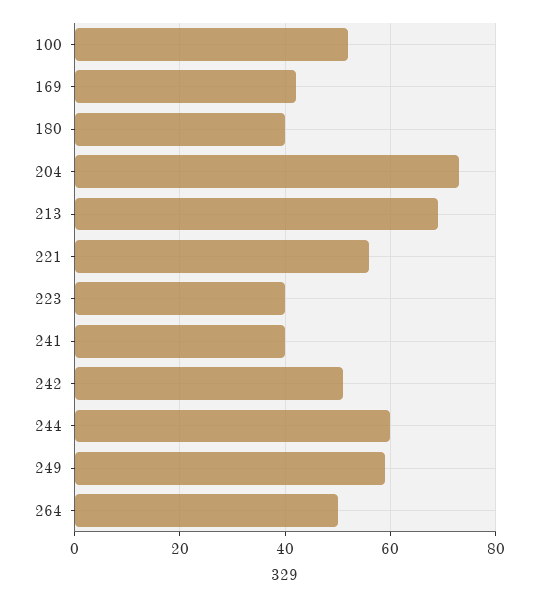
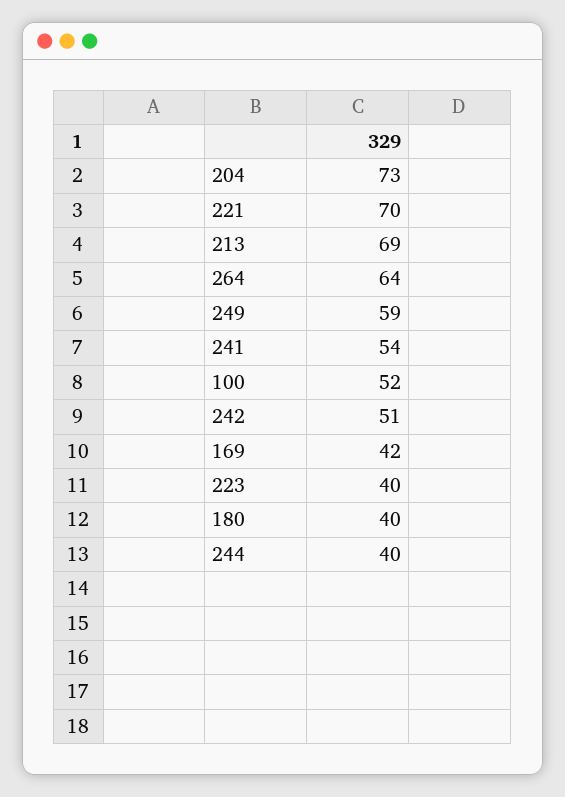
221: 55 -> 70
241: 40 -> 54
244: 60 -> 40
264: 50 -> 64

